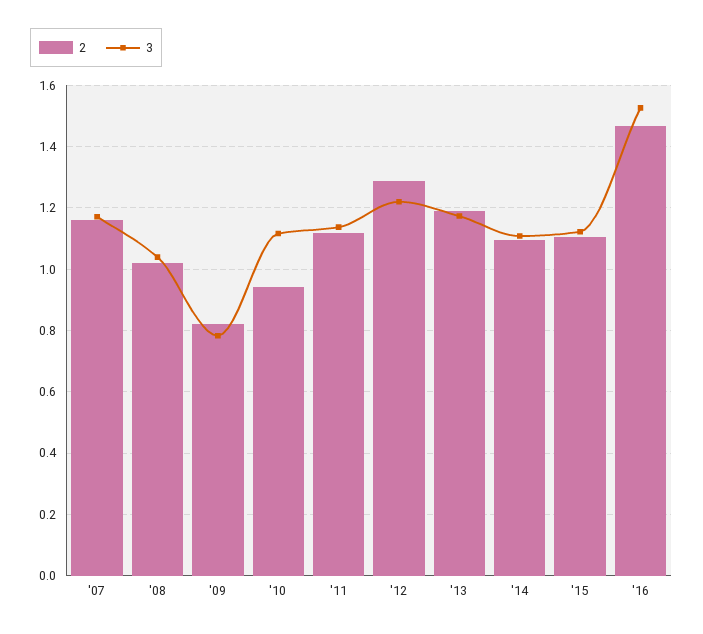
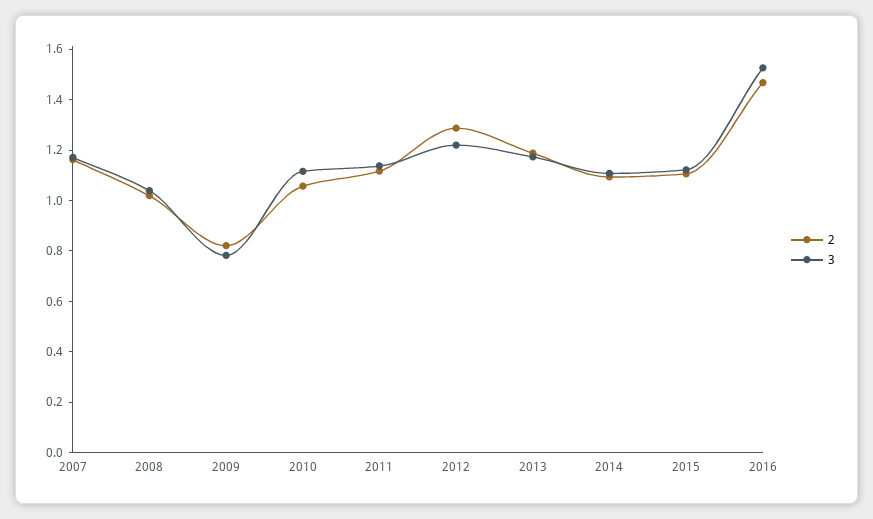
2, '10: 0.94 -> 1.05

